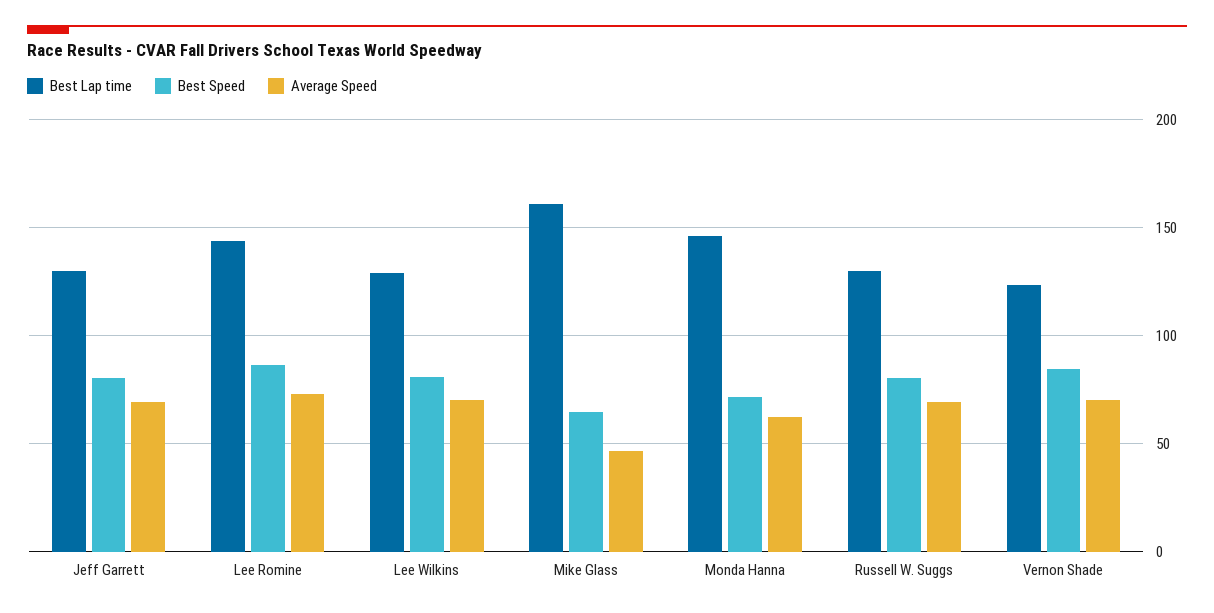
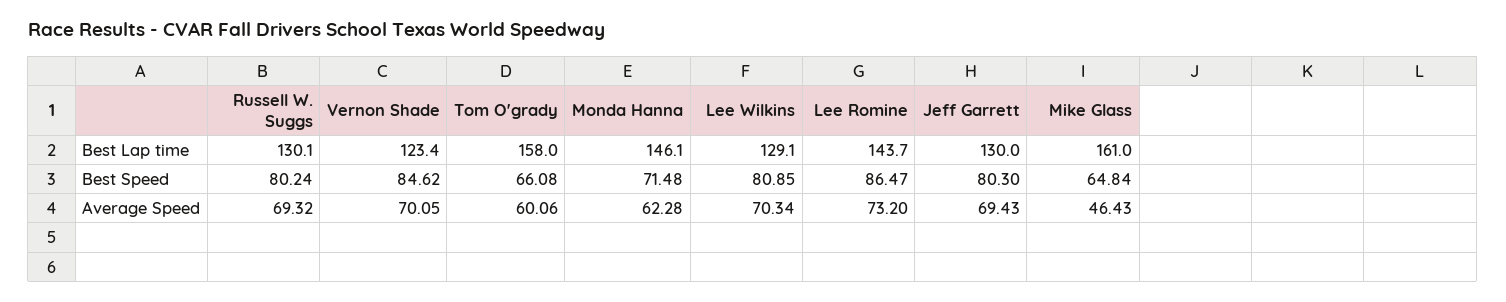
Best Lap time, Tom O'grady: none -> 158
Best Speed, Tom O'grady: none -> 66.08
Average Speed, Tom O'grady: none -> 60.06

